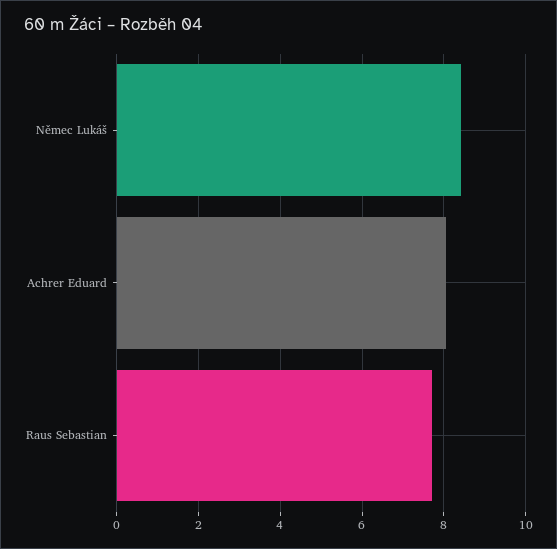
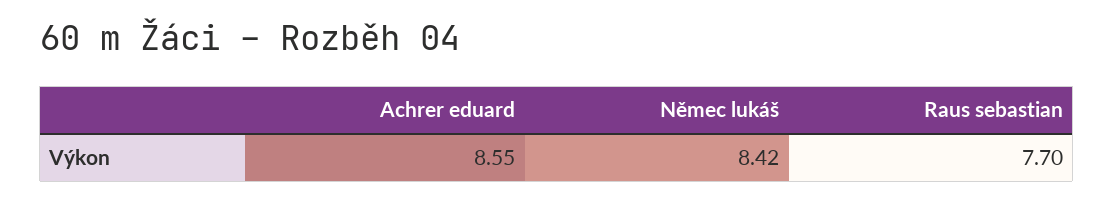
Achrer Eduard: 8 -> 8.55

